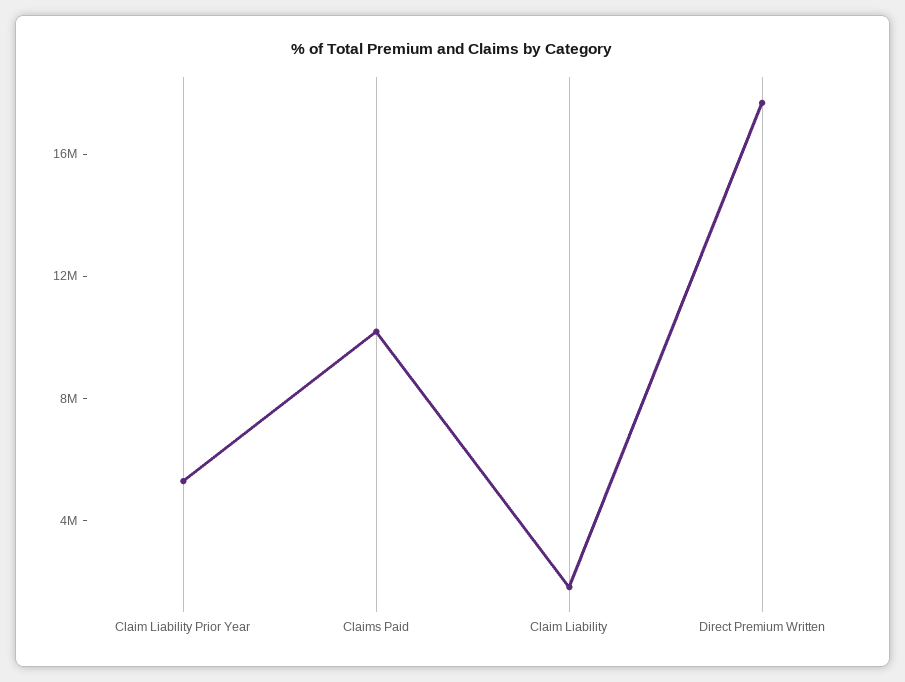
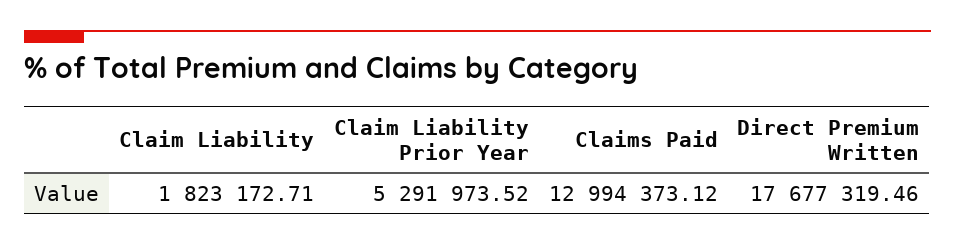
Claims Paid: 10000000 -> 12994373.12

